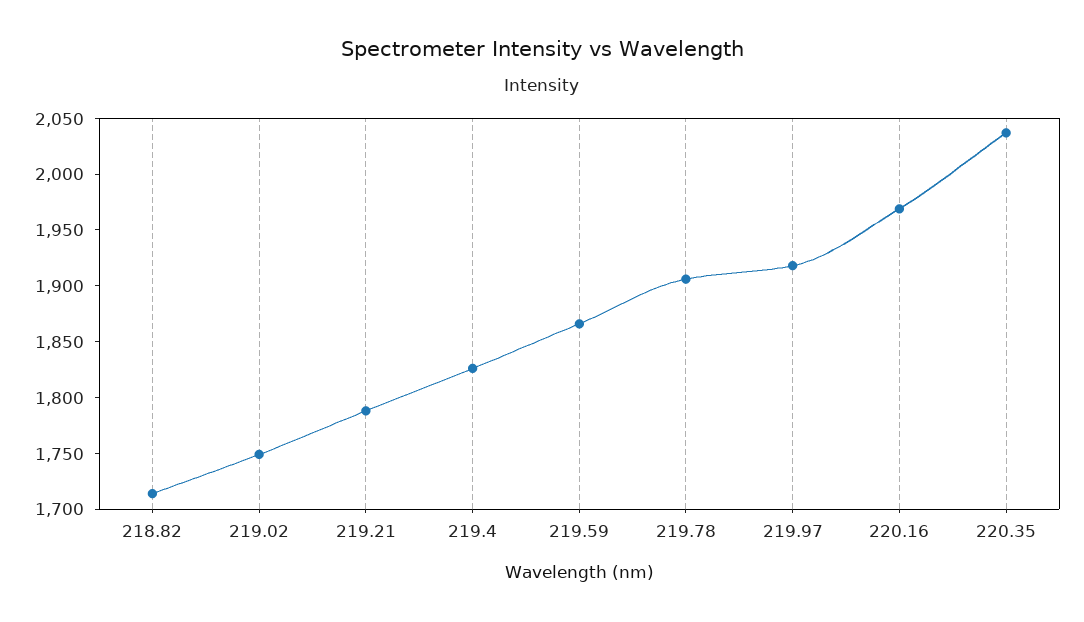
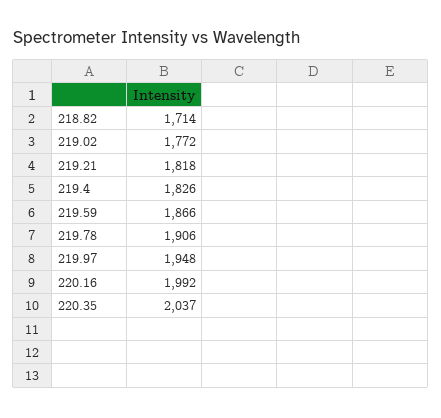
219.02: 1750 -> 1772
219.21: 1790 -> 1818
219.97: 1920 -> 1948
220.16: 1970 -> 1992

